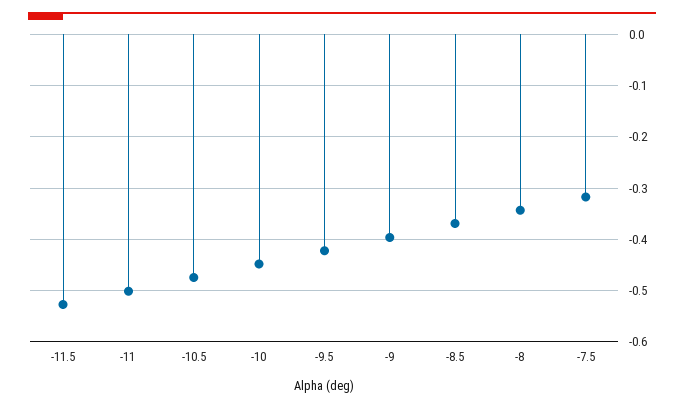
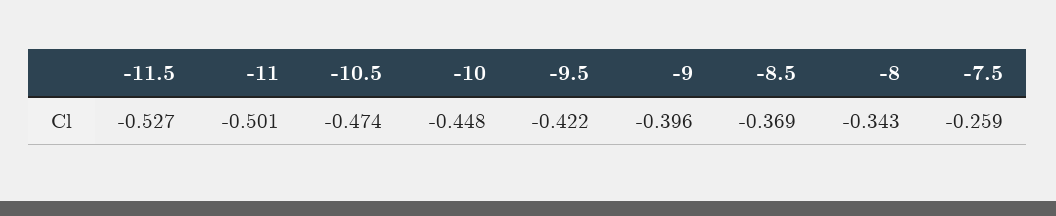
-7.5: -0.32 -> -0.259

